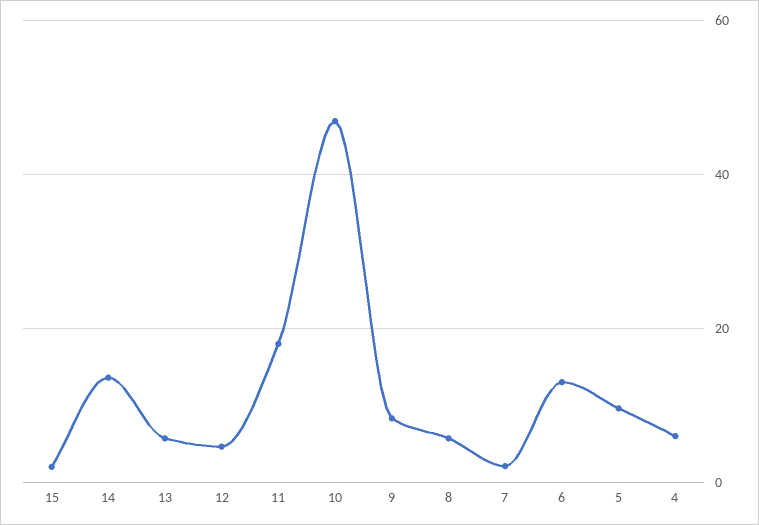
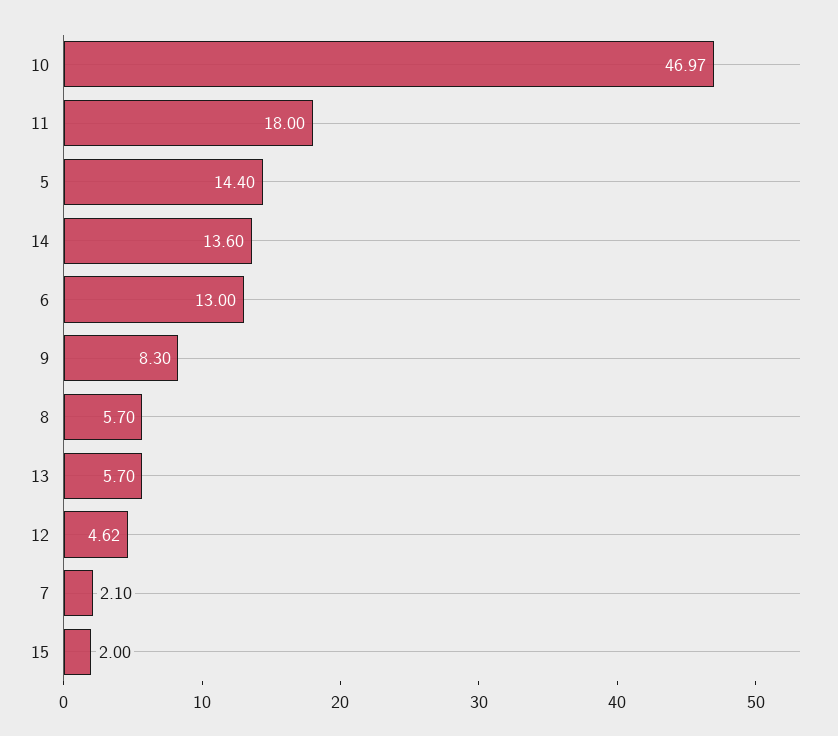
5: 10 -> 14.4
4: 6 -> none

